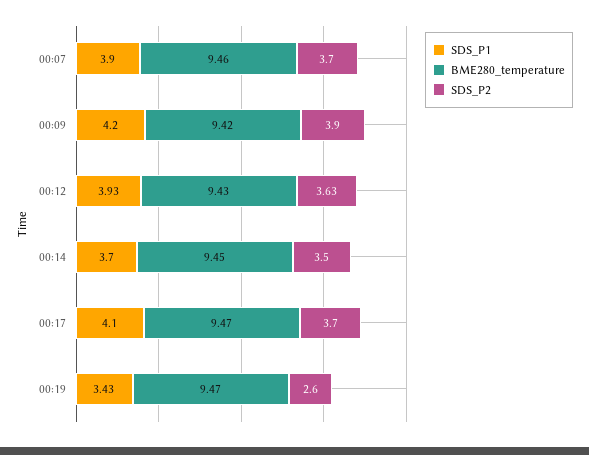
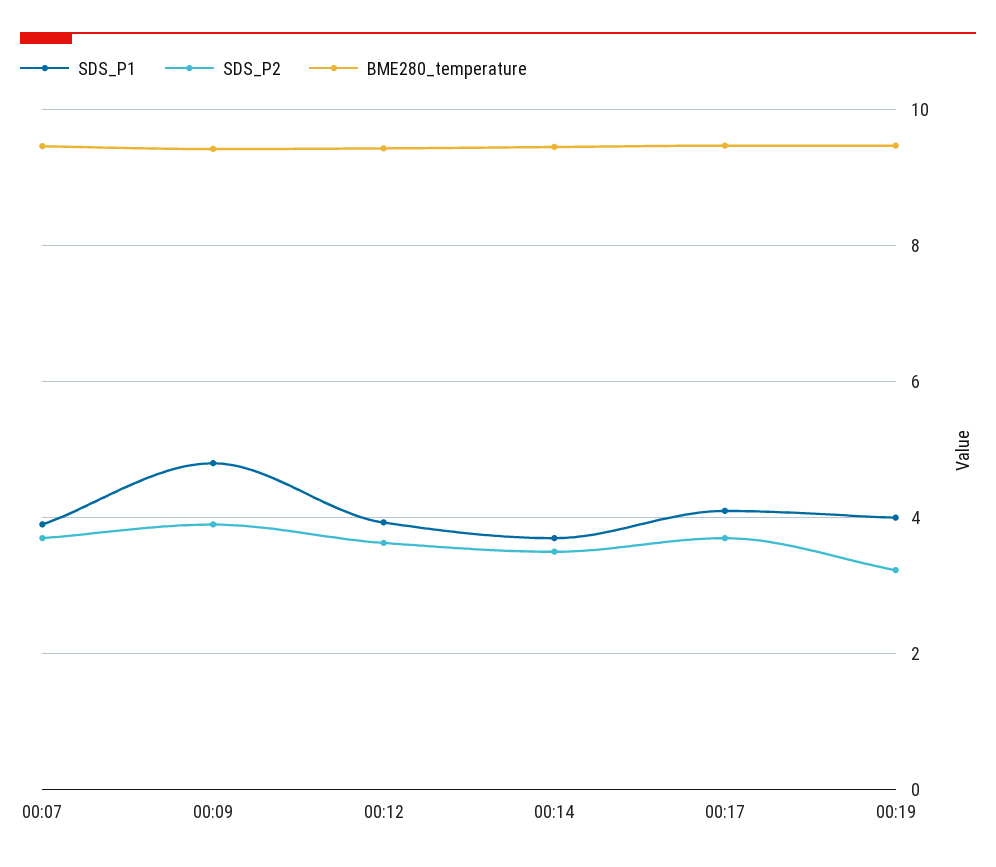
SDS_P1, 00:09: 4.2 -> 4.8
SDS_P1, 00:19: 3.43 -> 4
SDS_P2, 00:19: 2.6 -> 3.2

